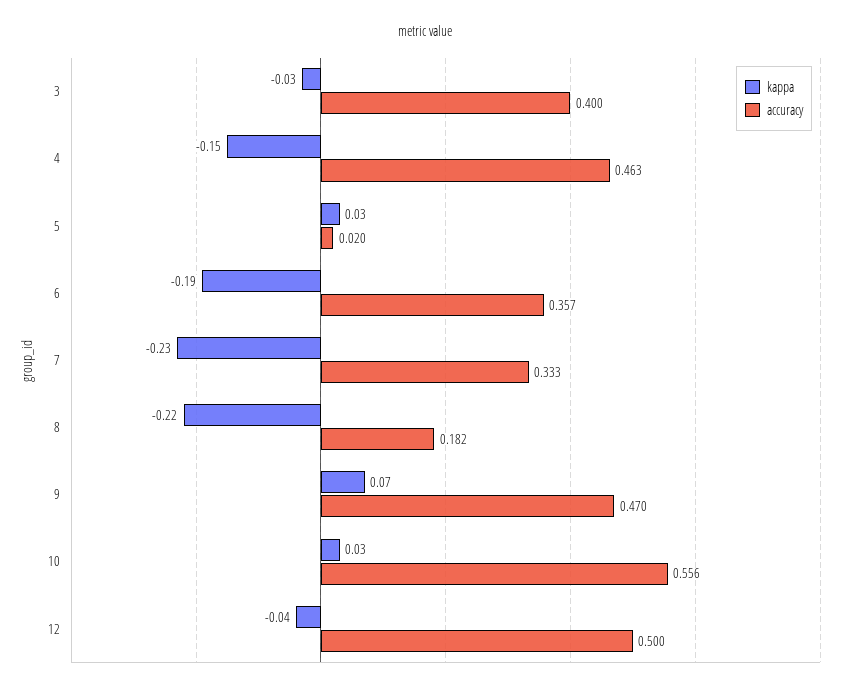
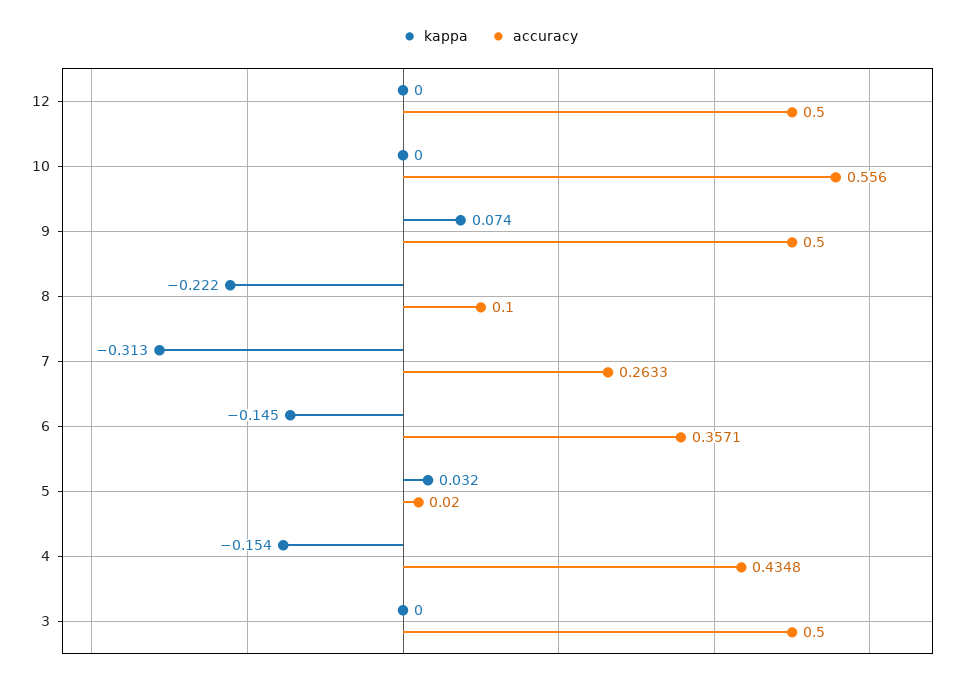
kappa, 3: -0.03 -> 0
accuracy, 3: 0.4 -> 0.5
accuracy, 4: 0.463 -> 0.4348
kappa, 6: -0.19 -> -0.145
kappa, 7: -0.23 -> -0.313
accuracy, 7: 0.333 -> 0.2633
accuracy, 8: 0.182 -> 0.1
accuracy, 9: 0.47 -> 0.5
kappa, 10: 0.03 -> 0
kappa, 12: -0.04 -> 0

